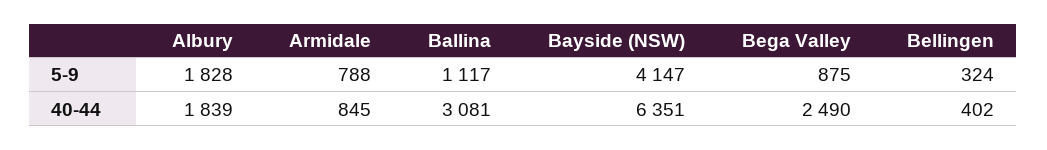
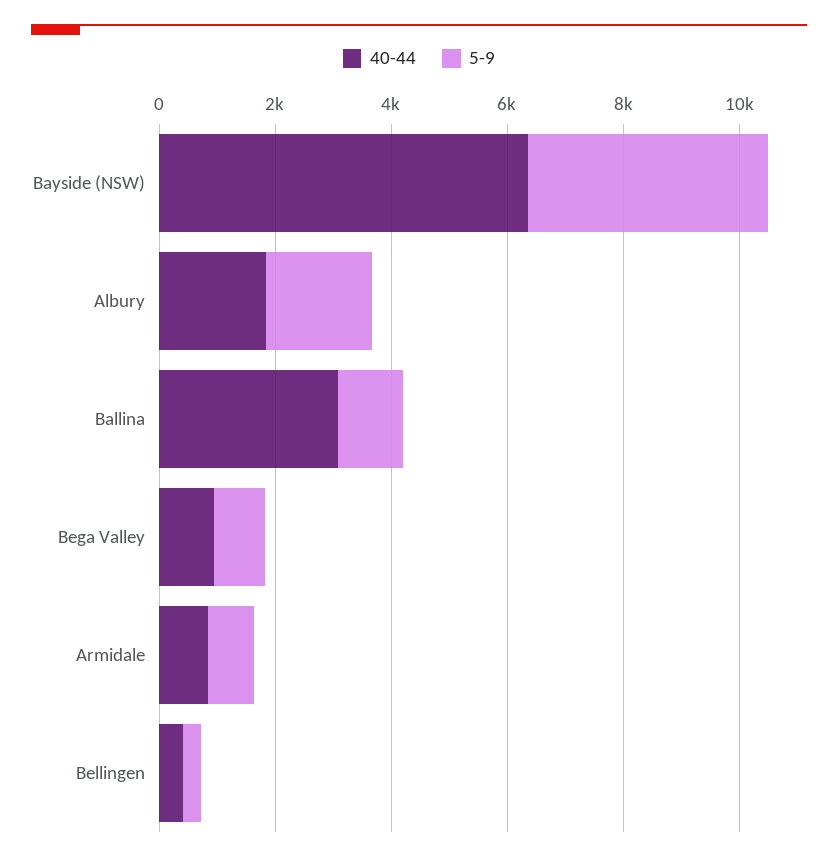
40-44, Bega Valley: 2490 -> 1000

